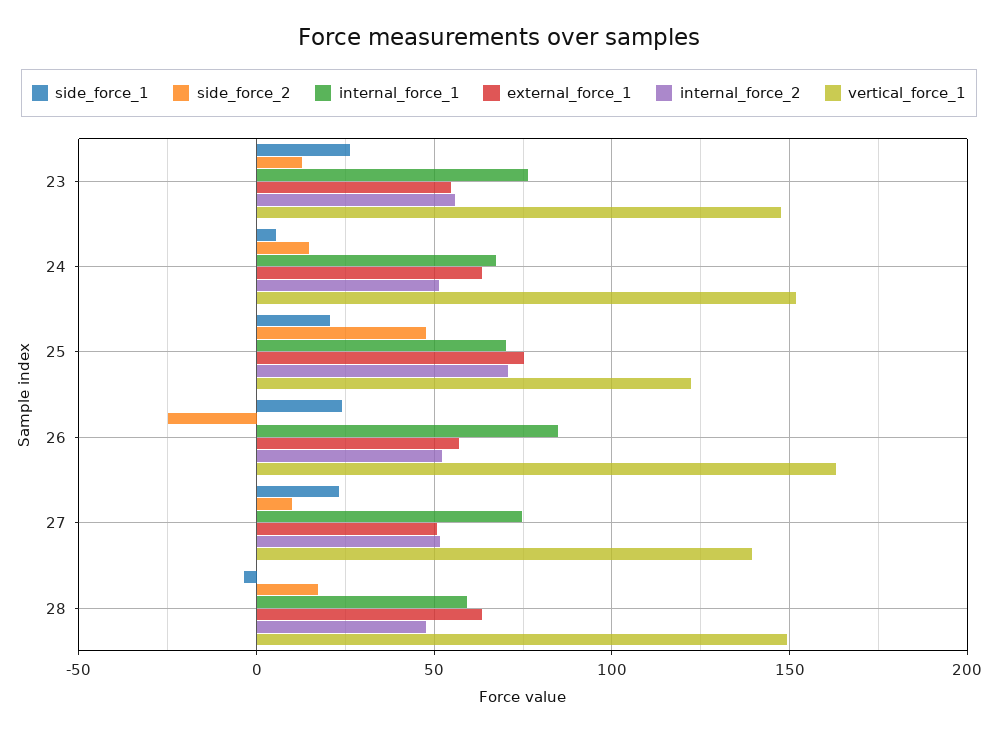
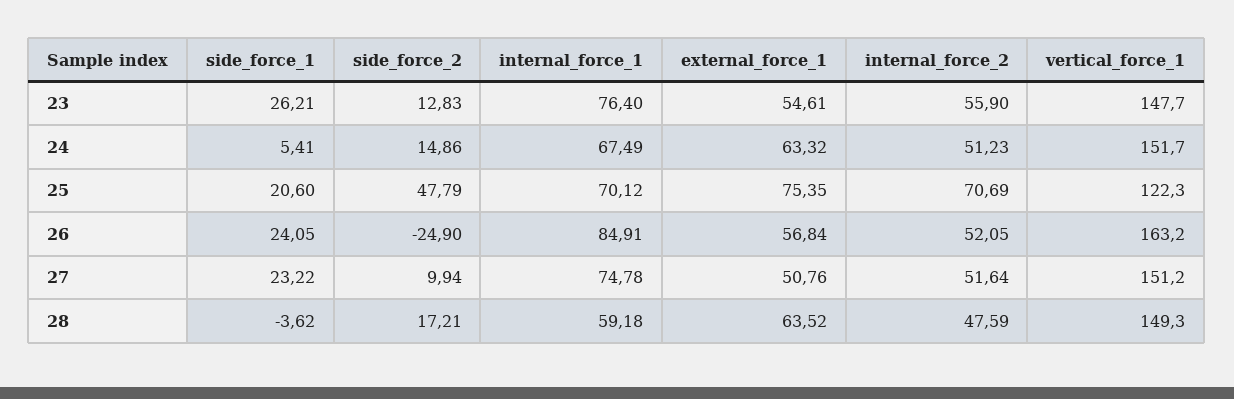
vertical_force_1, 27: 140 -> 151.2

